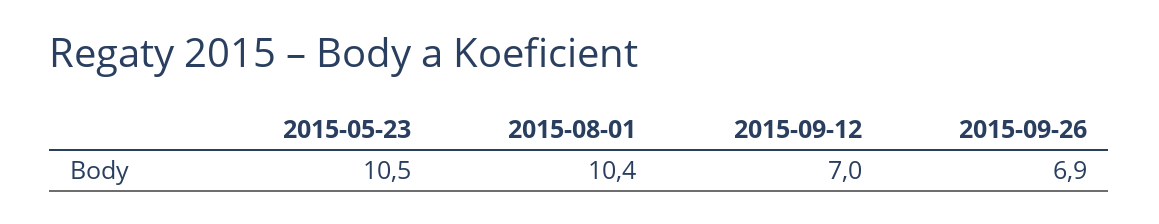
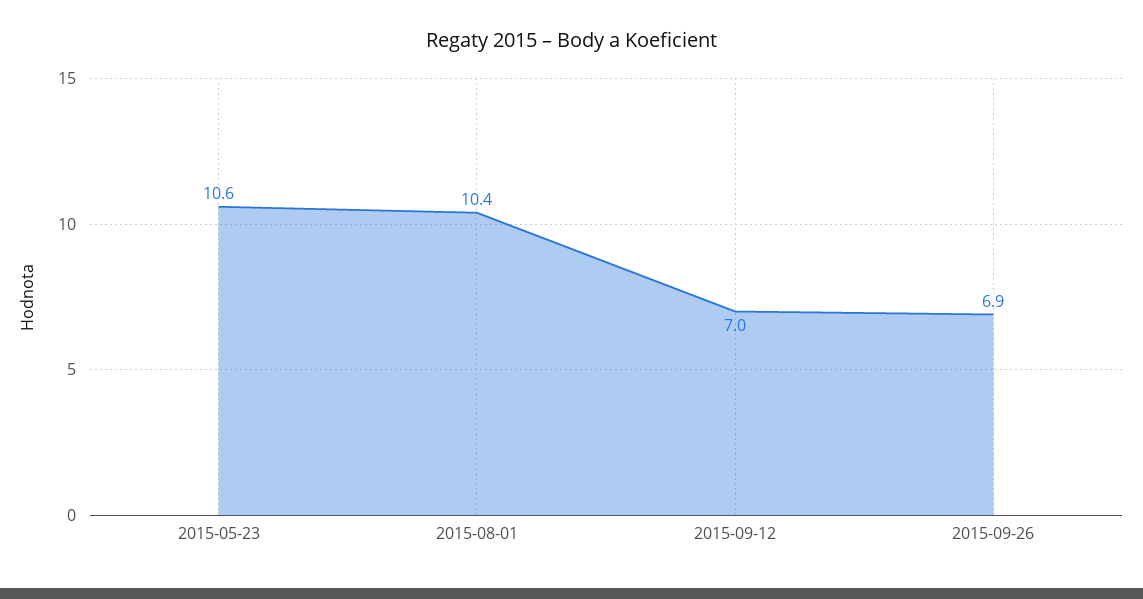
2015-05-23: 10.5 -> 10.6

